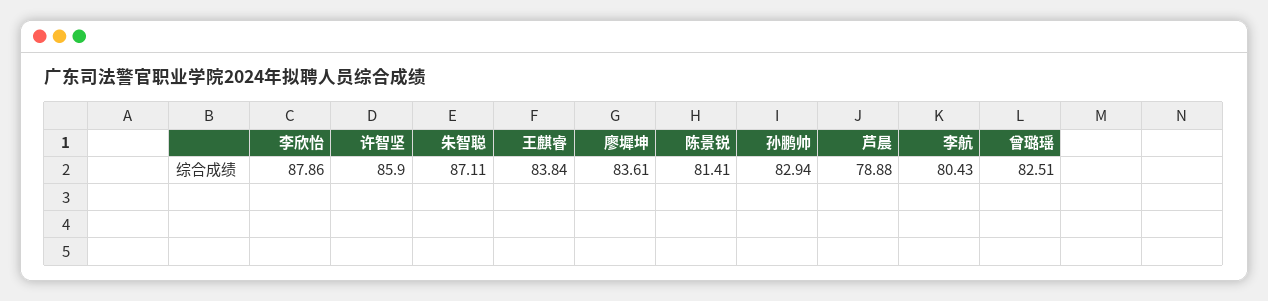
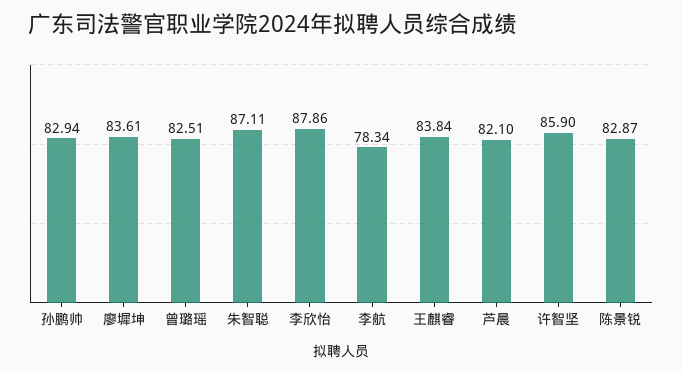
陈景锐: 81.41 -> 82.87
芦晨: 78.88 -> 82.1
李航: 80.43 -> 78.34

